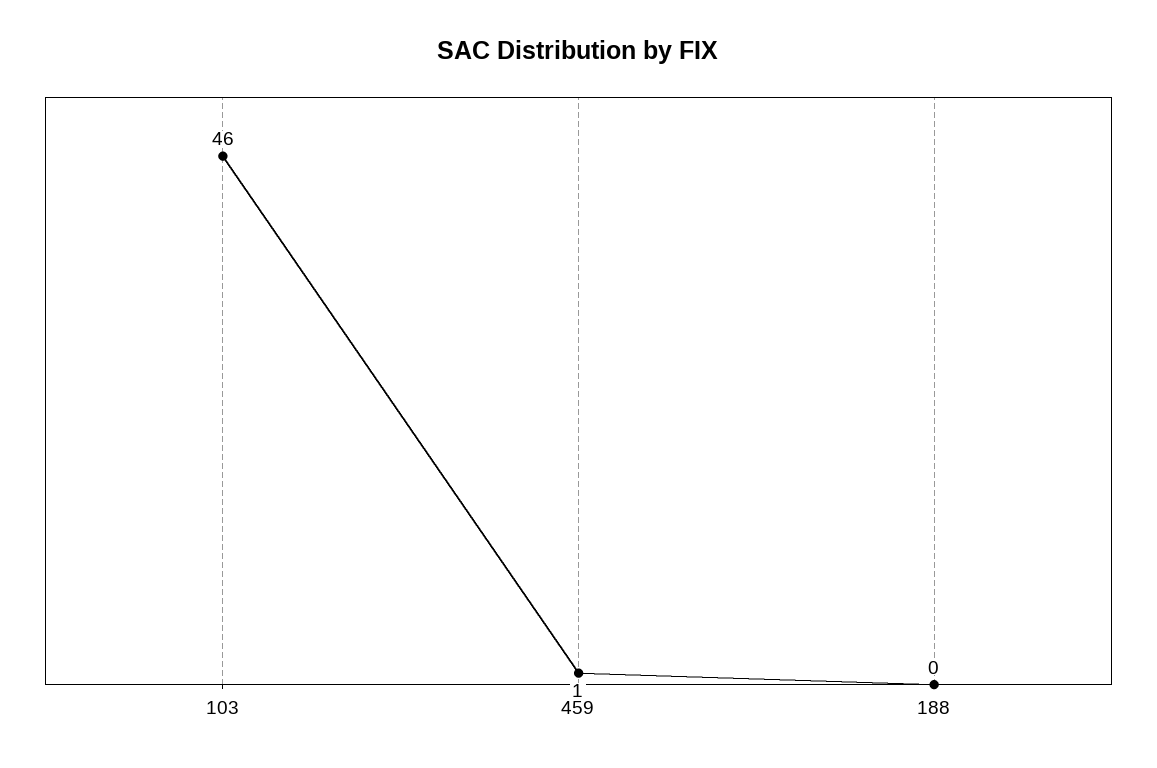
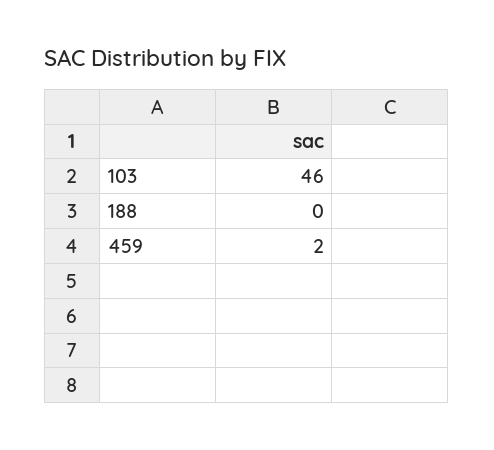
459: 1 -> 2

